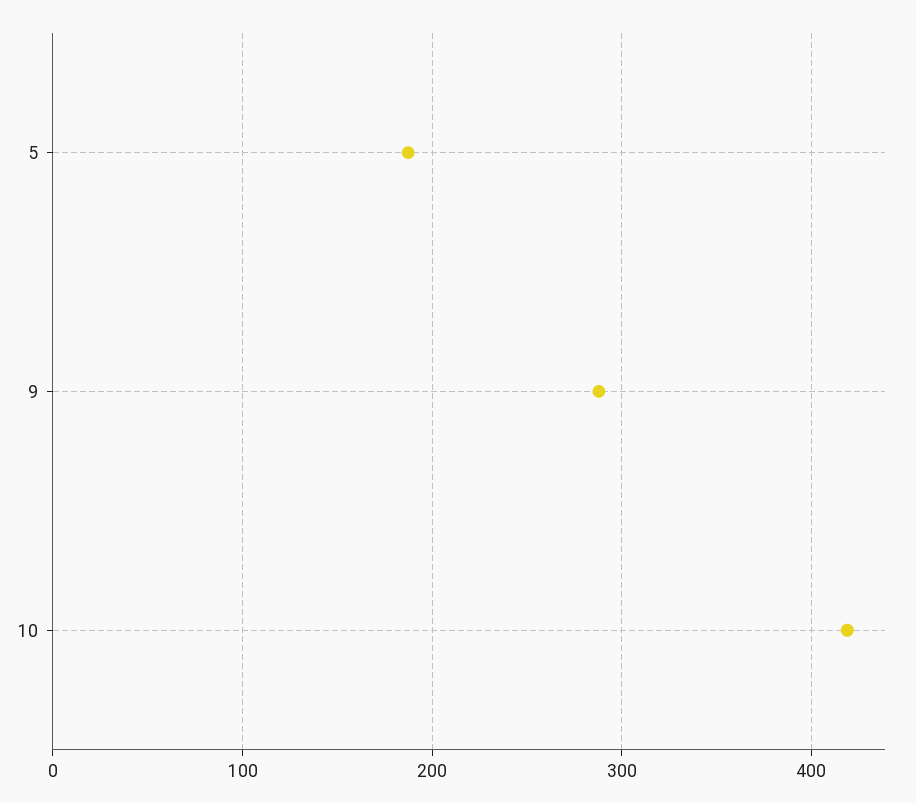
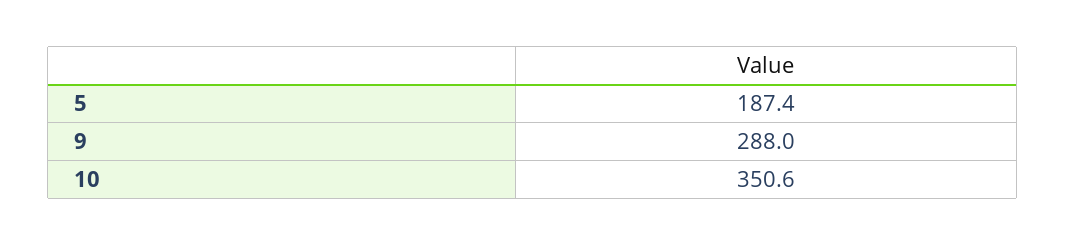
10: 420 -> 350.6

